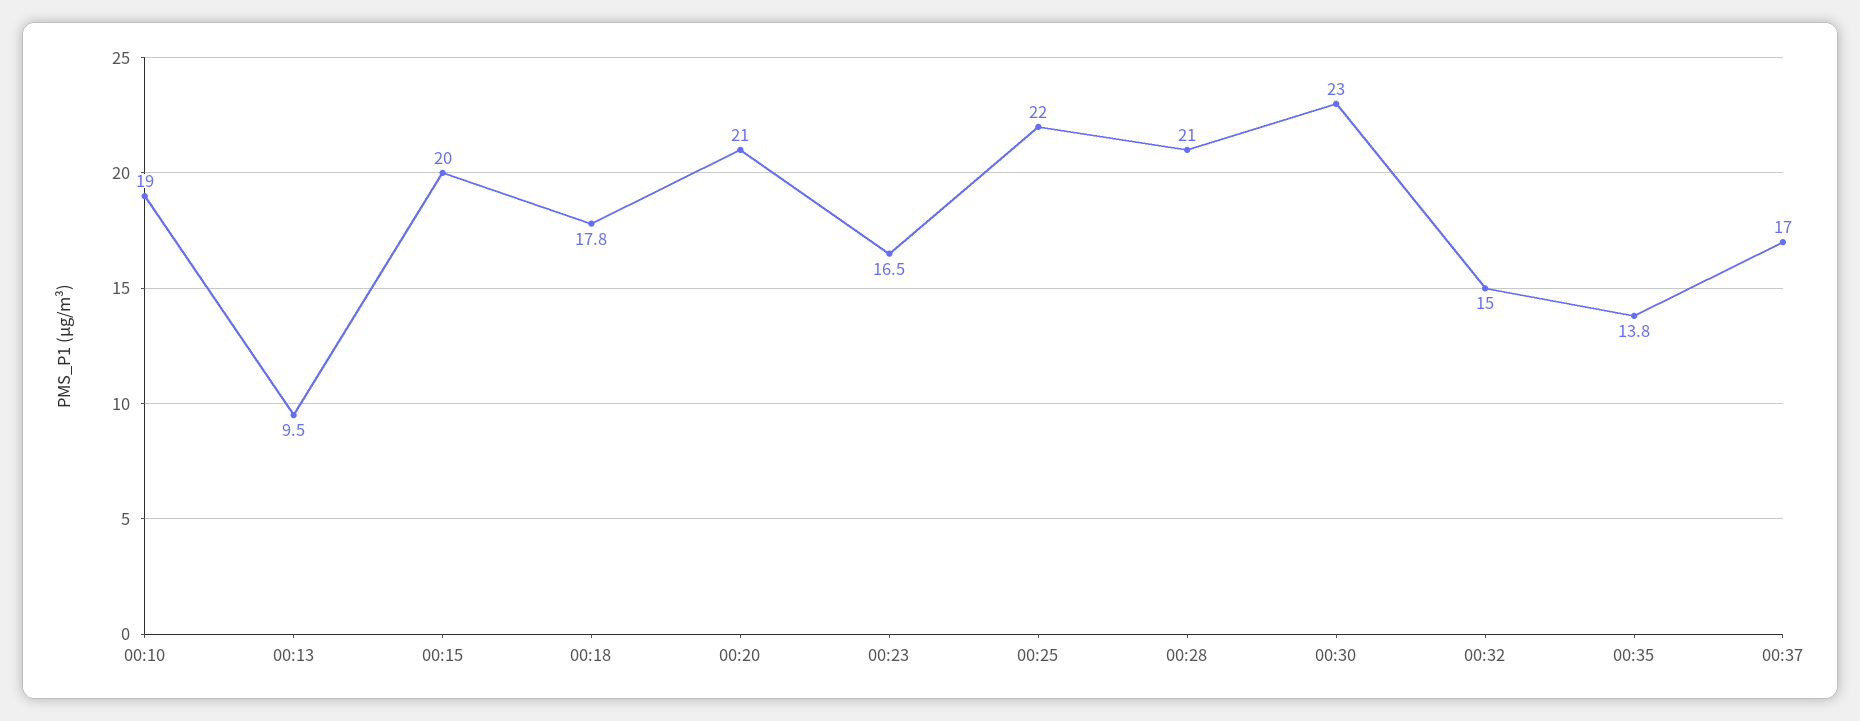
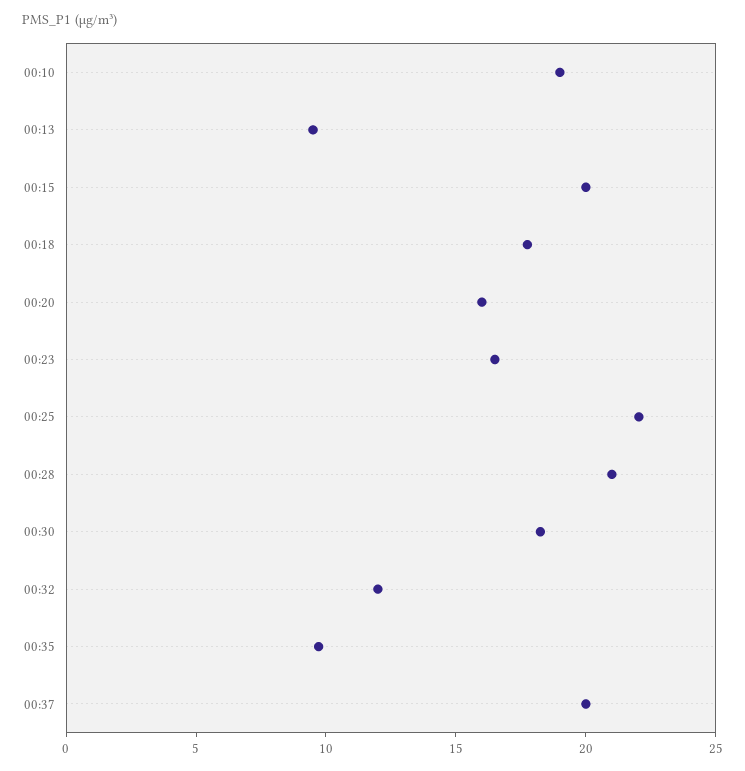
00:20: 21 -> 16
00:30: 23 -> 18
00:32: 15 -> 12
00:35: 13.8 -> 10
00:37: 17 -> 20

